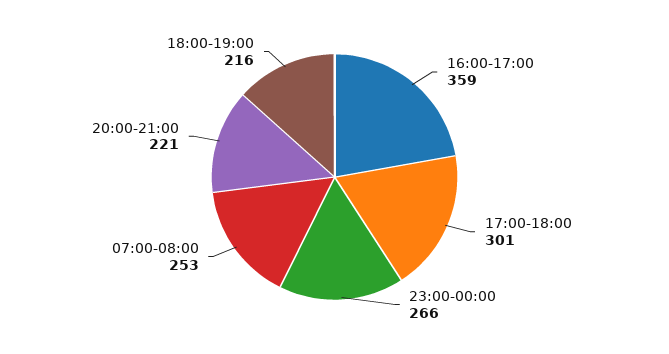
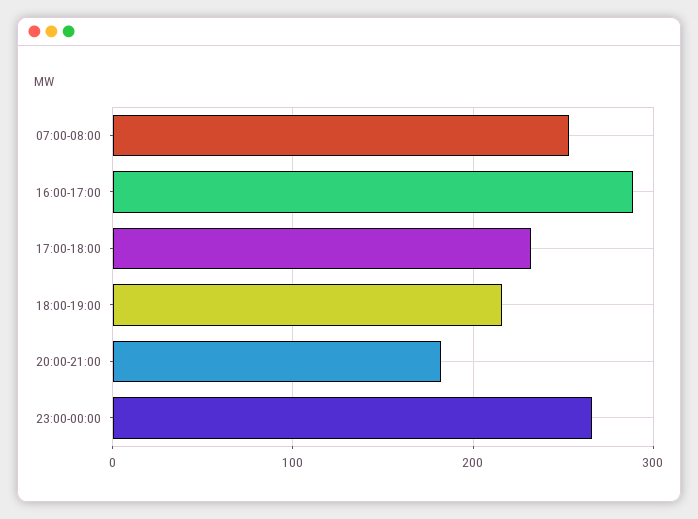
16:00-17:00: 359 -> 290
17:00-18:00: 301 -> 230
20:00-21:00: 221 -> 180

